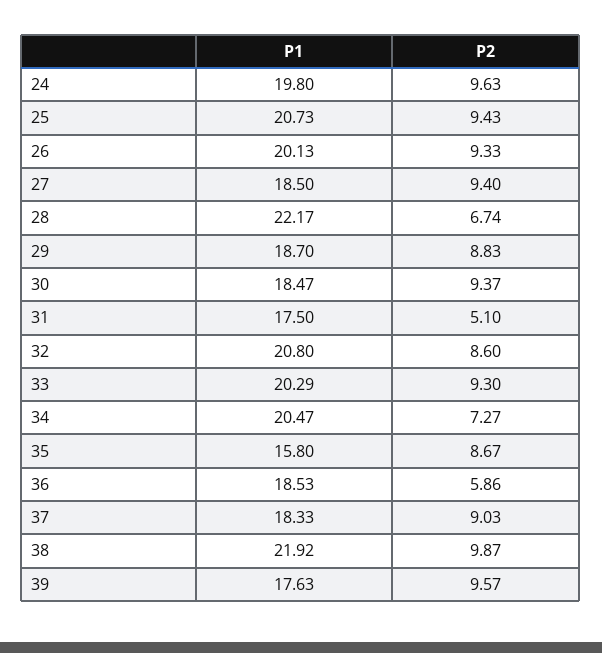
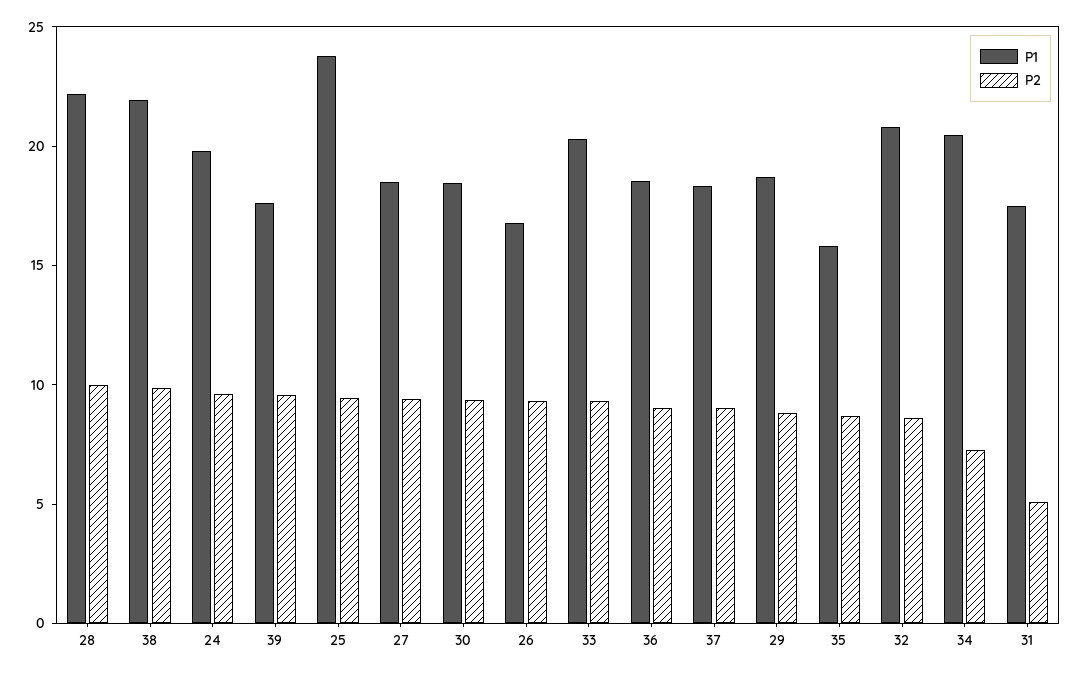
P1, 25: 20.73 -> 24
P1, 26: 20.13 -> 17
P2, 28: 6.74 -> 10
P2, 36: 5.86 -> 9

